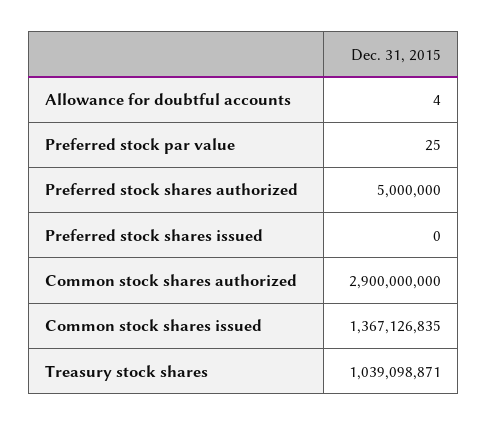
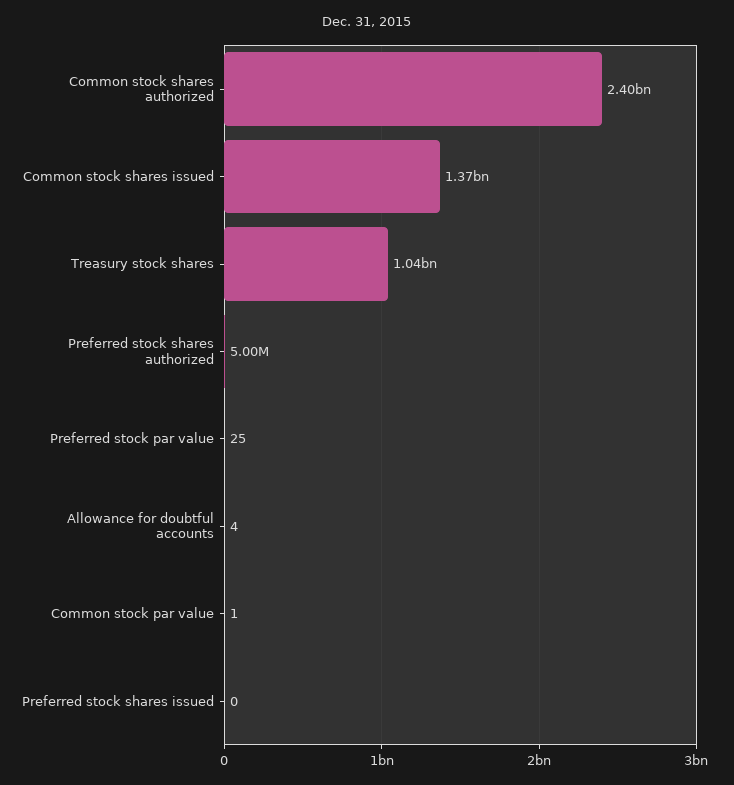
Common stock shares authorized: 2900000000 -> 2400000000
Common stock par value: none -> 1

